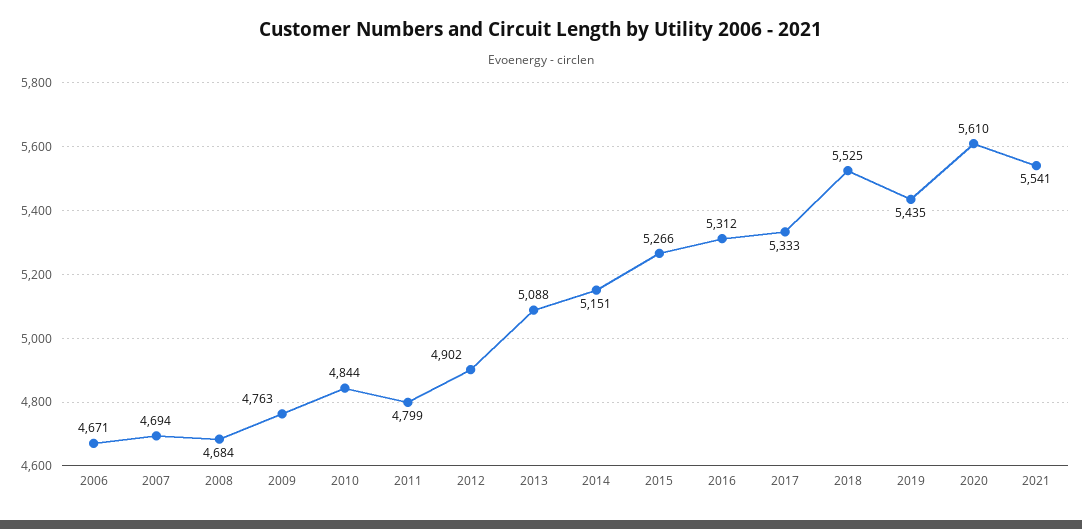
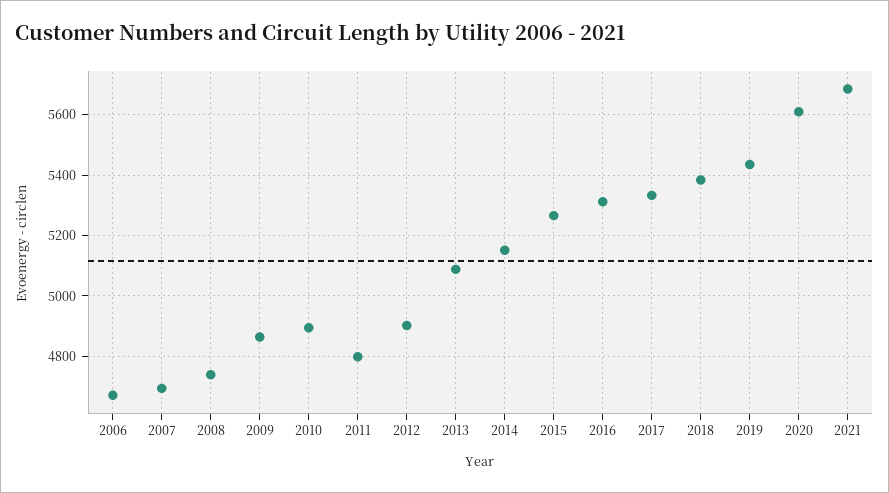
2008: 4684 -> 4740
2009: 4763 -> 4860
2010: 4844 -> 4900
2018: 5525 -> 5380
2021: 5541 -> 5680

